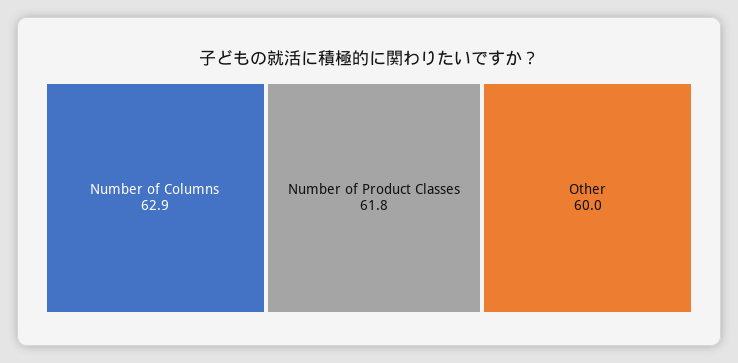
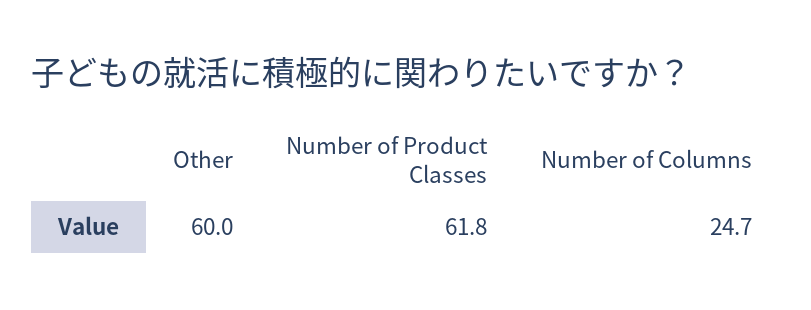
Number of Columns: 62.9 -> 24.7

